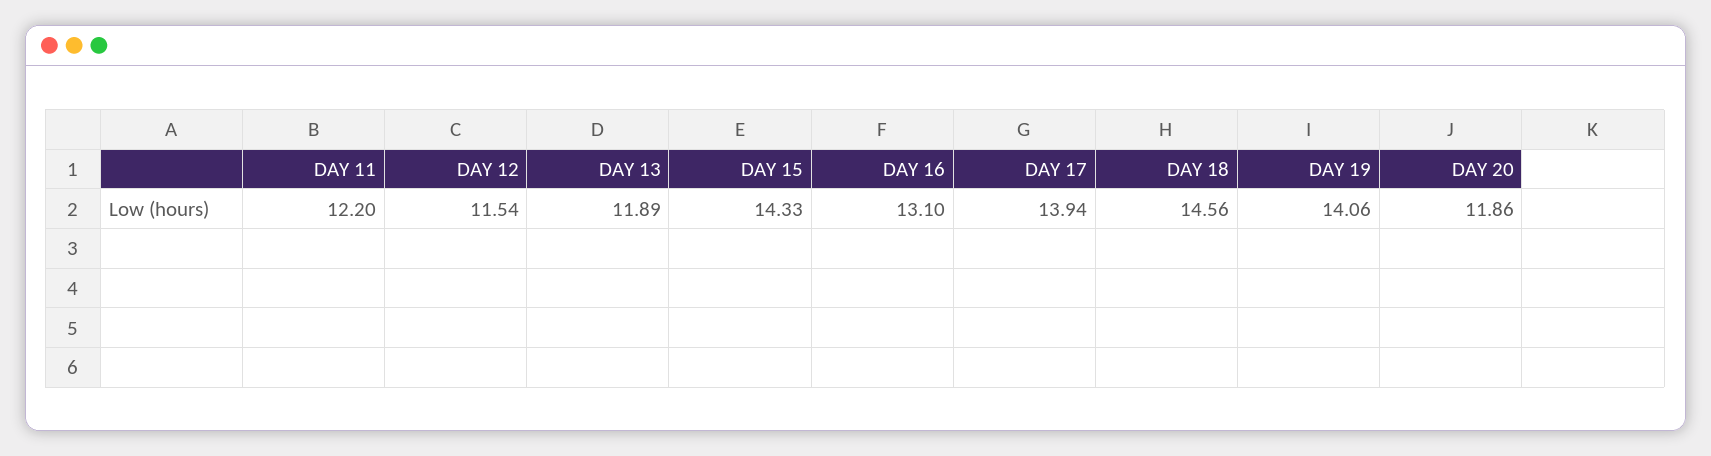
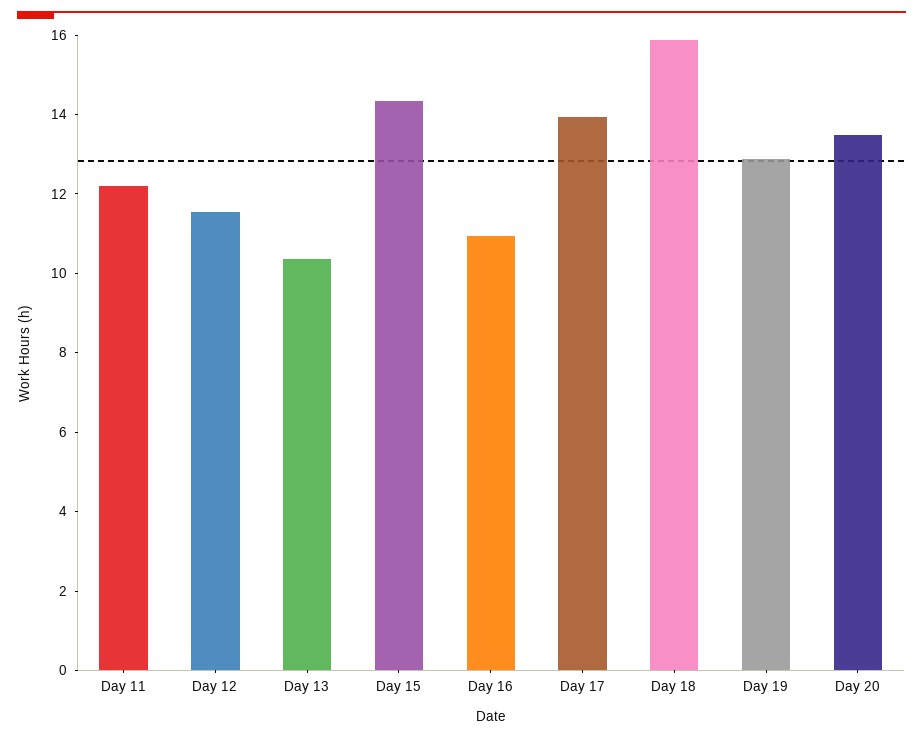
DAY 13: 11.89 -> 10.5
DAY 16: 13.1 -> 11
DAY 18: 14.56 -> 16
DAY 19: 14.06 -> 13
DAY 20: 11.86 -> 13.5

